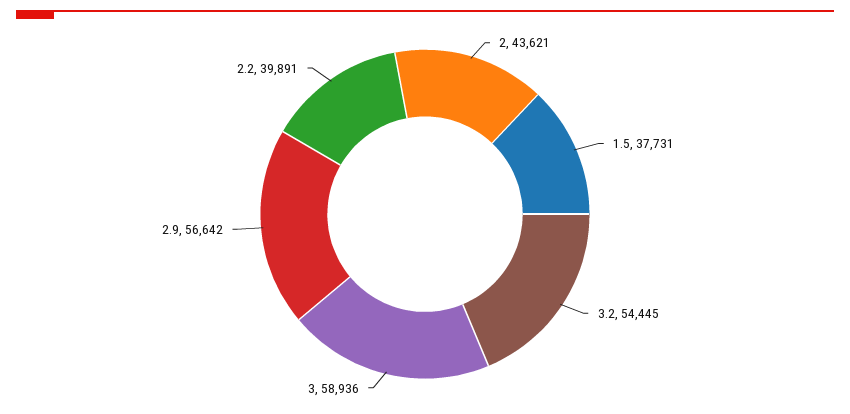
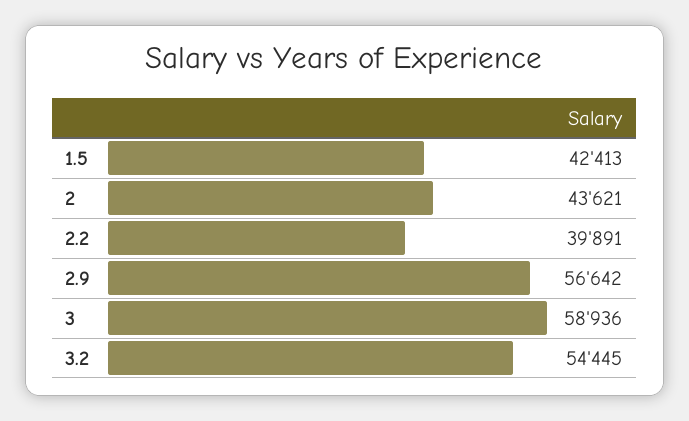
1.5: 37731 -> 42413

